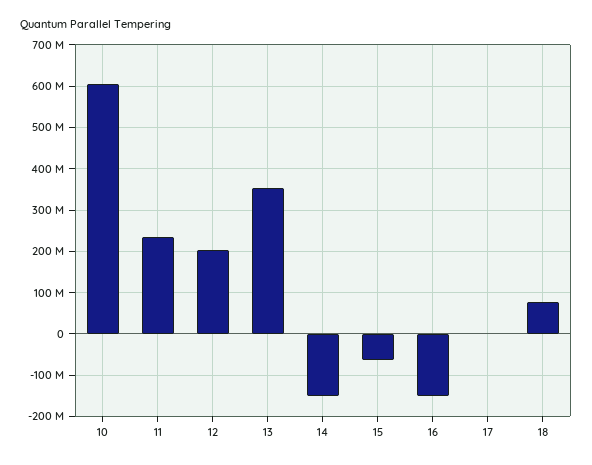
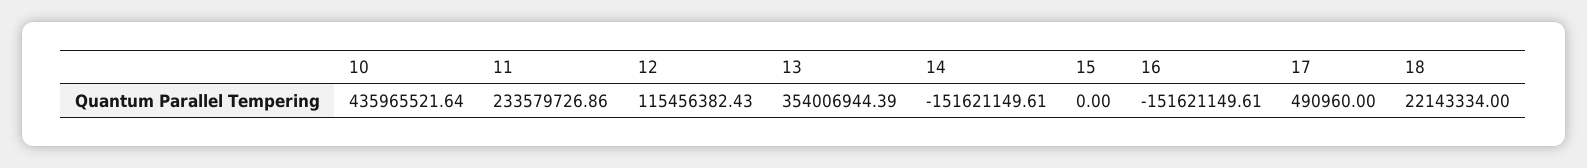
10: 600000000 -> 435965521.64
12: 200000000 -> 115456382.43
15: -60000000 -> 0
18: 80000000 -> 22143334

